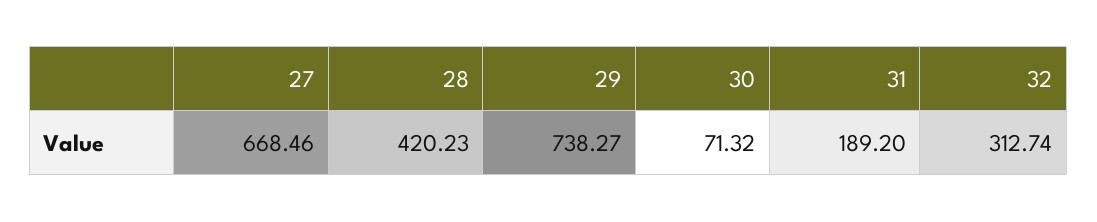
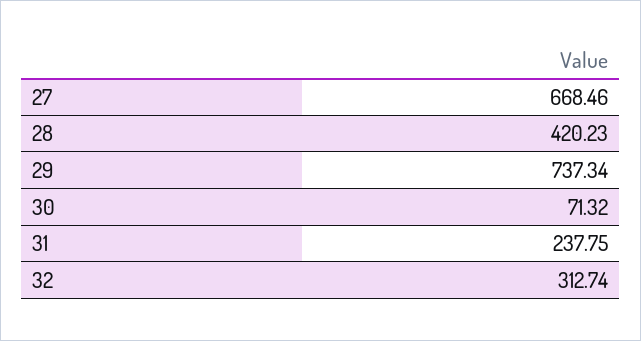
29: 738.27 -> 737.34
31: 189.2 -> 237.75

